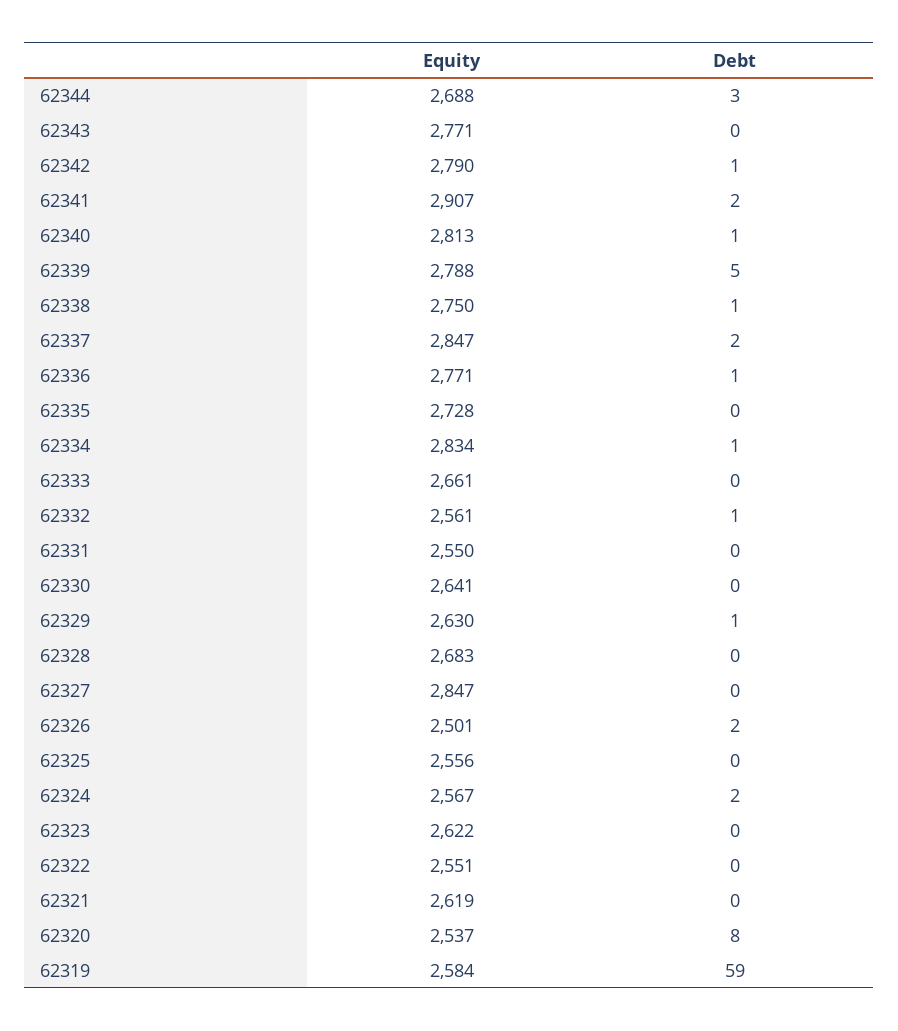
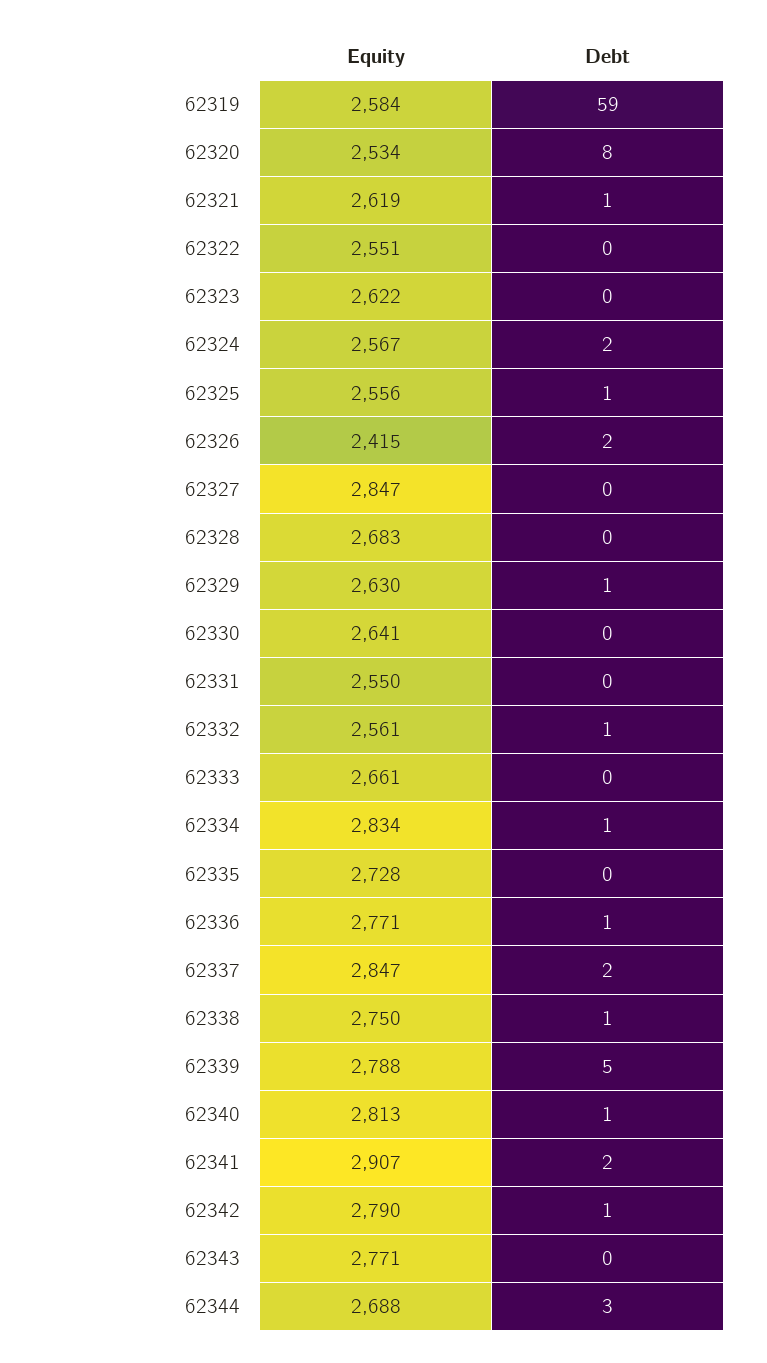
Equity, 62326: 2501 -> 2415
Debt, 62325: 0 -> 1
Debt, 62321: 0 -> 1
Equity, 62320: 2537 -> 2534

